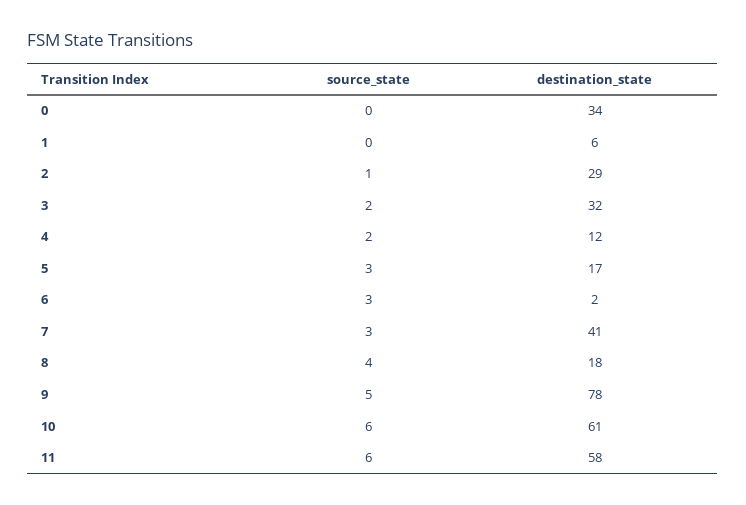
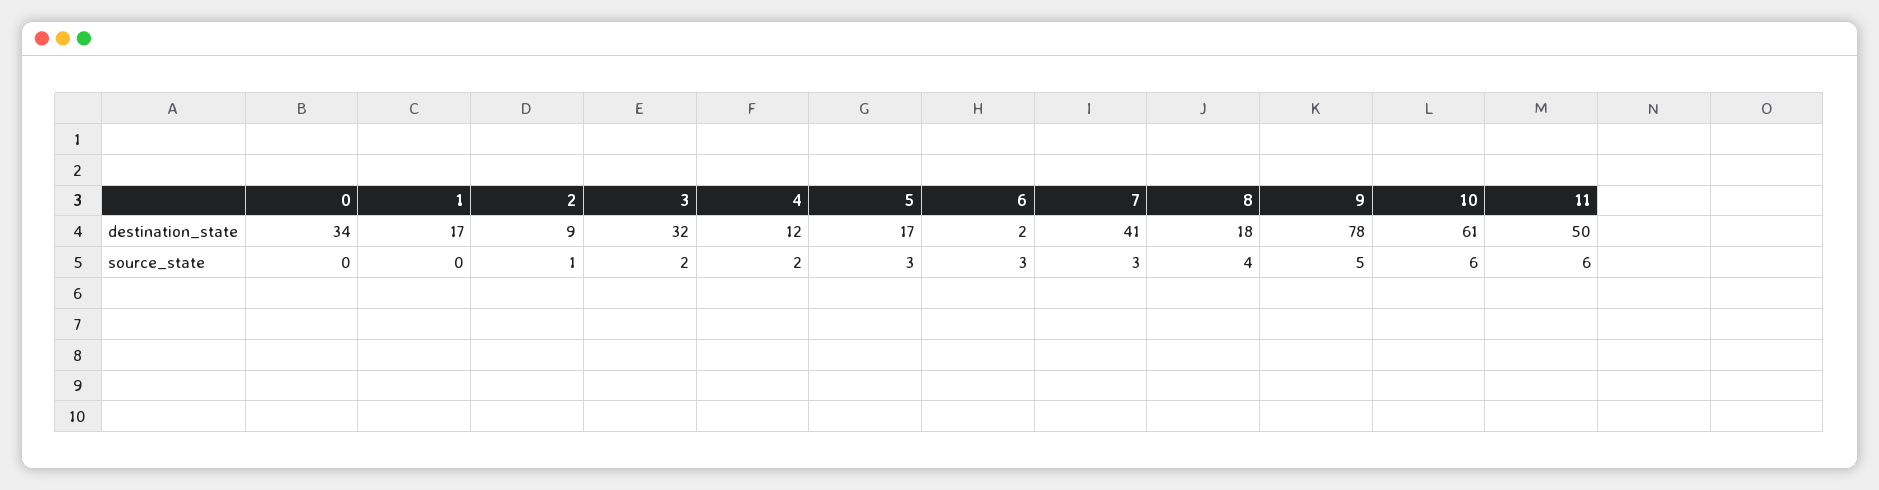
destination_state, 1: 6 -> 17
destination_state, 2: 29 -> 9
destination_state, 11: 58 -> 50

